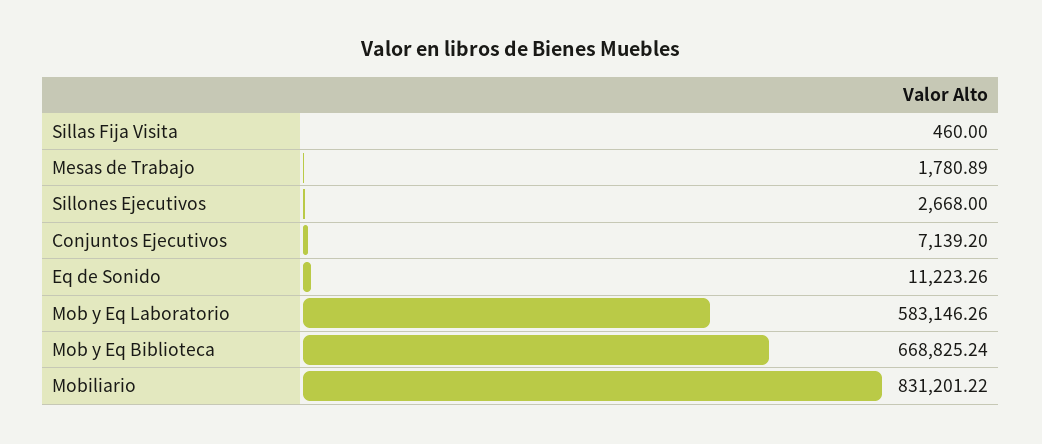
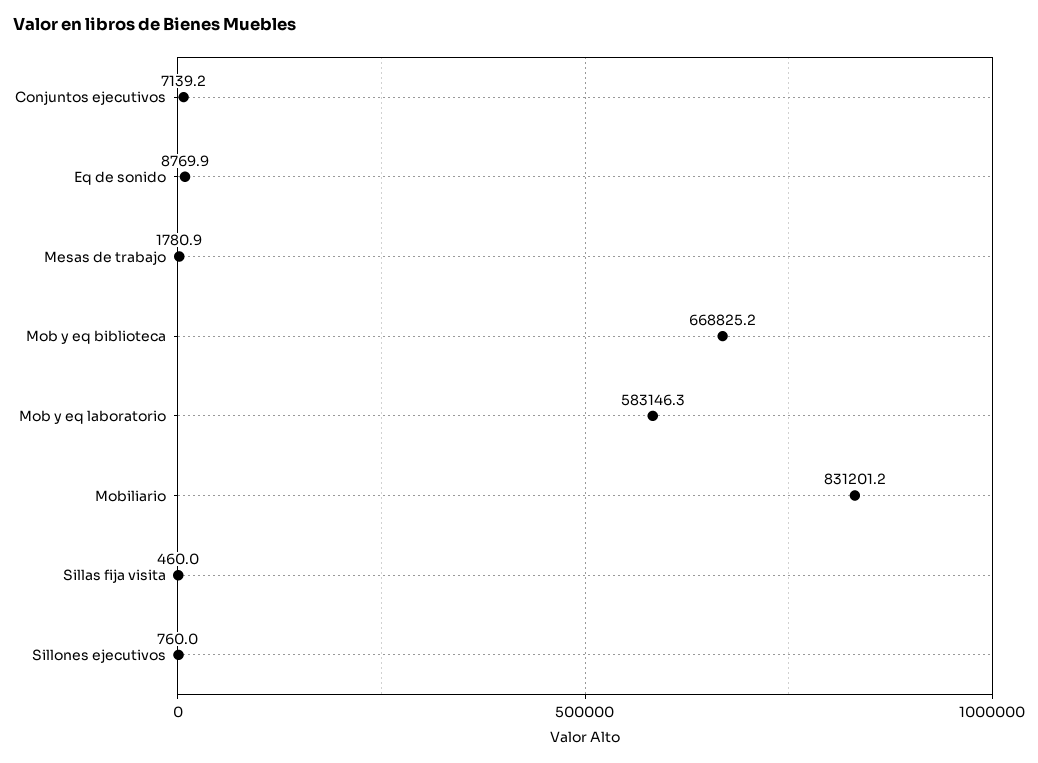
Sillones Ejecutivos: 2668 -> 760
Eq de Sonido: 11223.26 -> 8769.9

